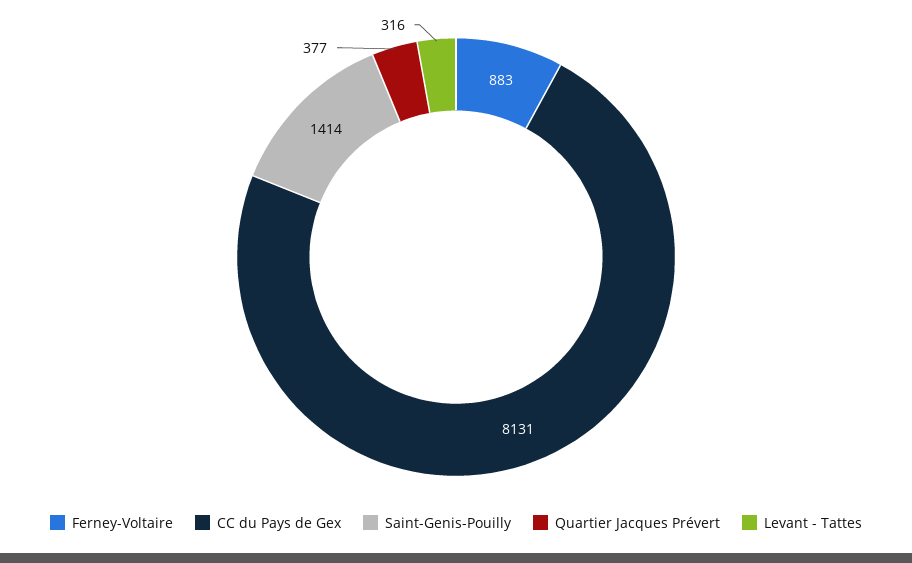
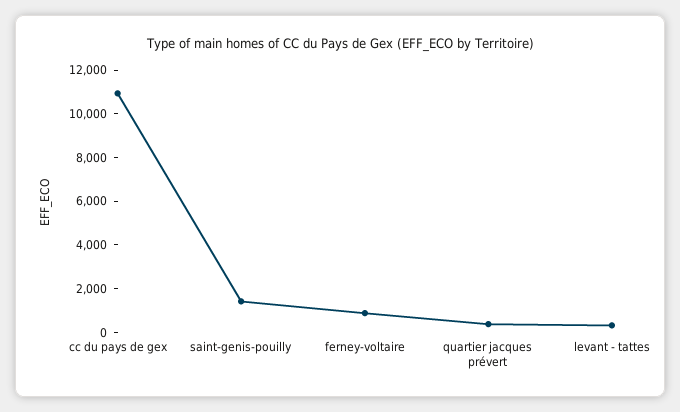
CC du Pays de Gex: 8131 -> 11000

